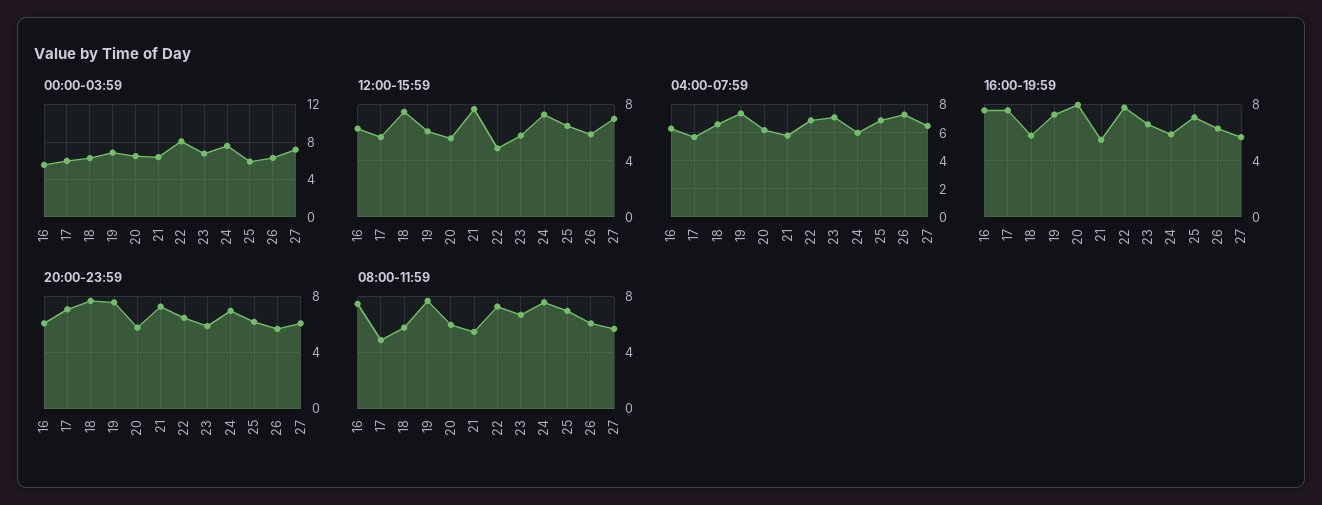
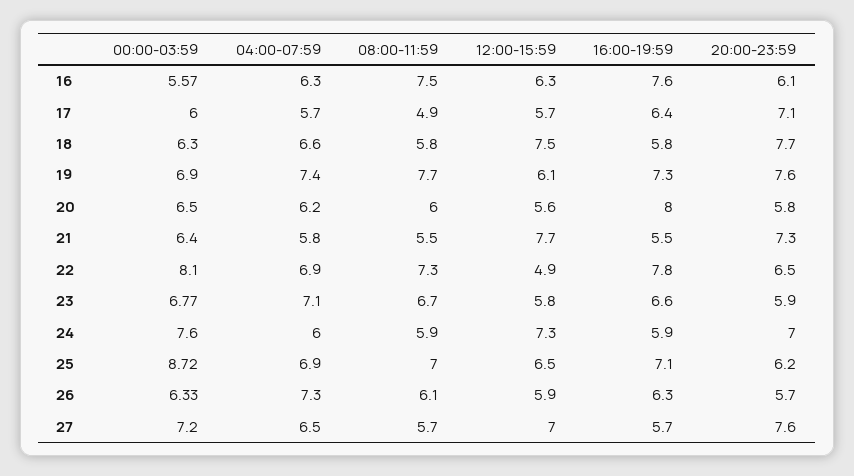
00:00-03:59, 25: 6 -> 8.72
16:00-19:59, 17: 7.5 -> 6.4
20:00-23:59, 27: 6 -> 7.6
08:00-11:59, 24: 7.5 -> 5.9

